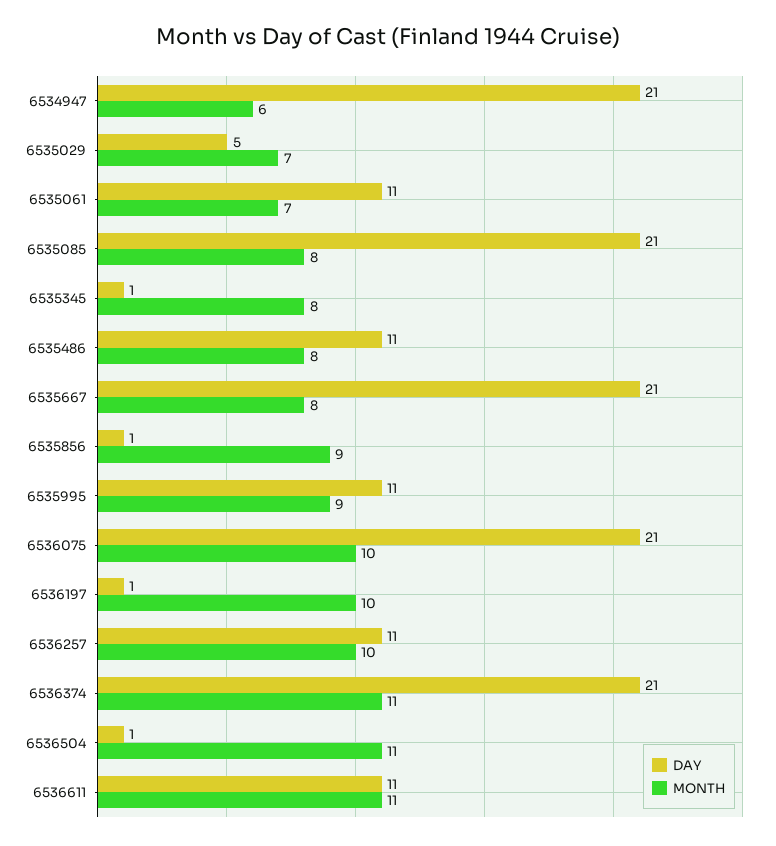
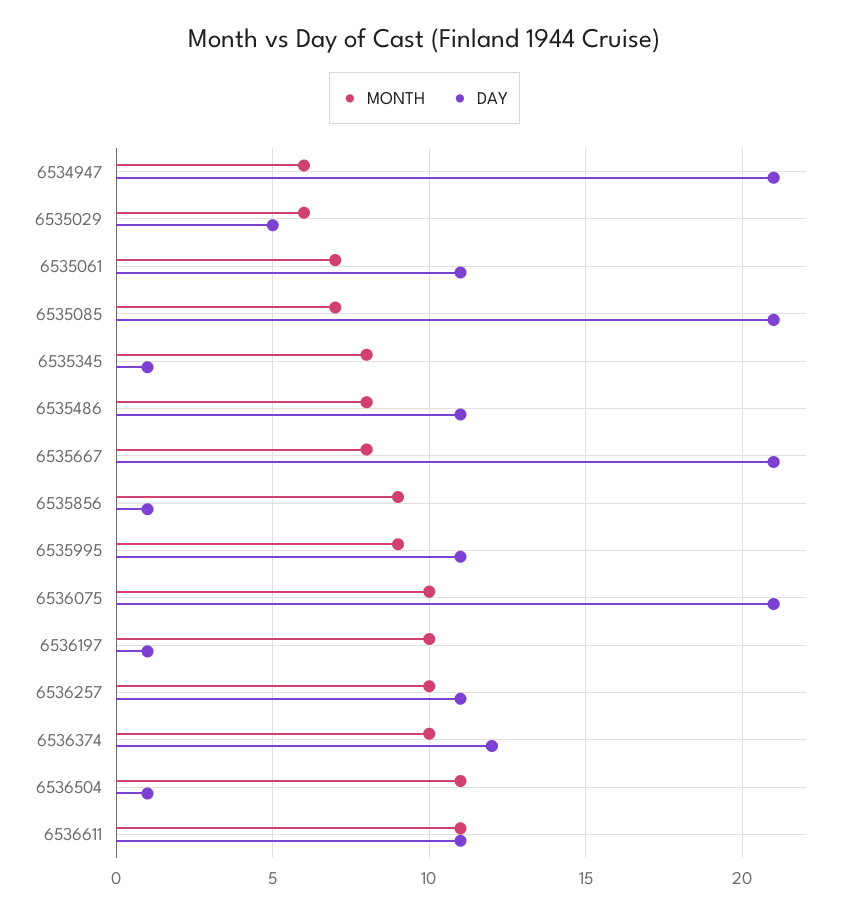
MONTH, 6535029: 7 -> 6
MONTH, 6535085: 8 -> 7
DAY, 6536374: 21 -> 12
MONTH, 6536374: 11 -> 10

